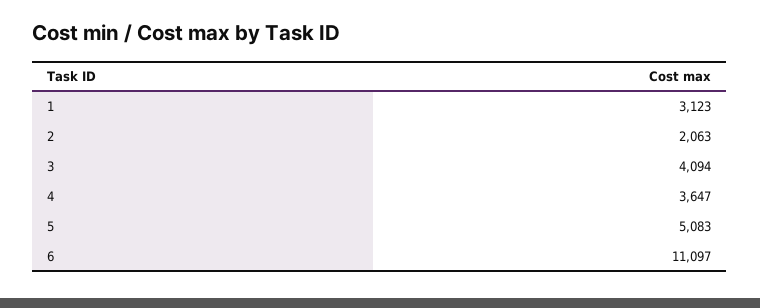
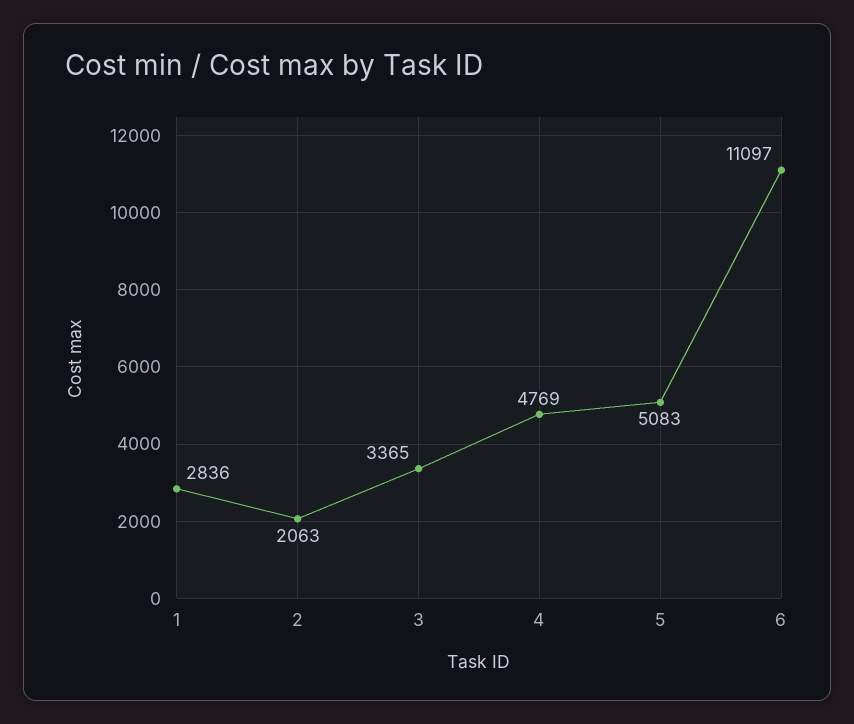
1: 3123 -> 2836
3: 4094 -> 3365
4: 3647 -> 4769

